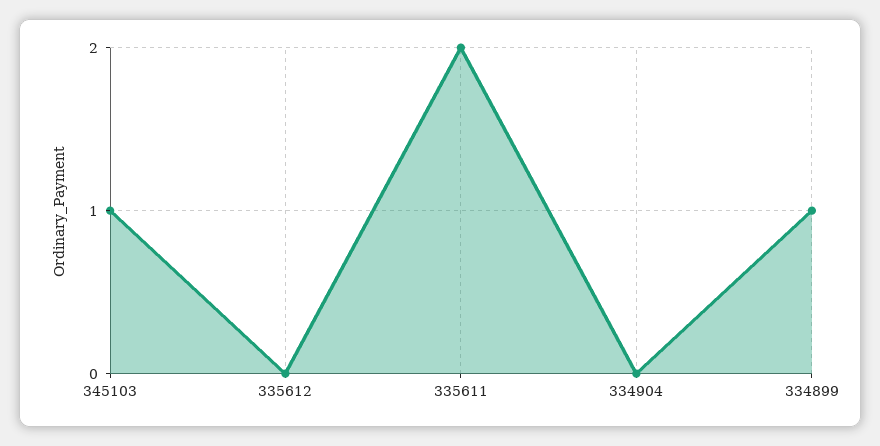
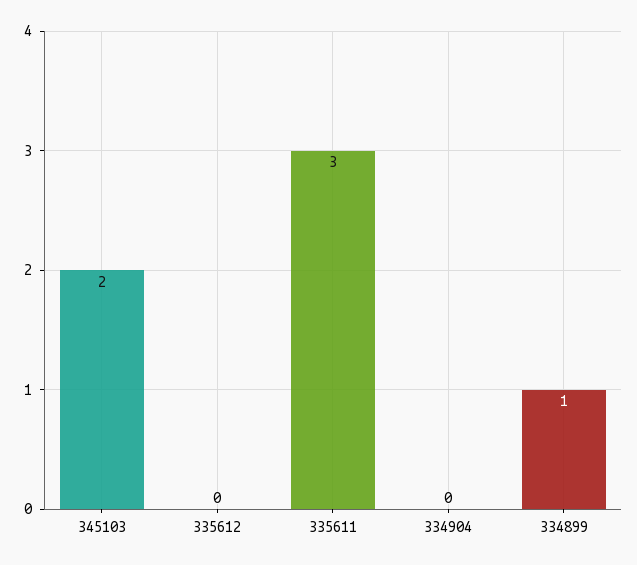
345103: 1 -> 2
335611: 2 -> 3

